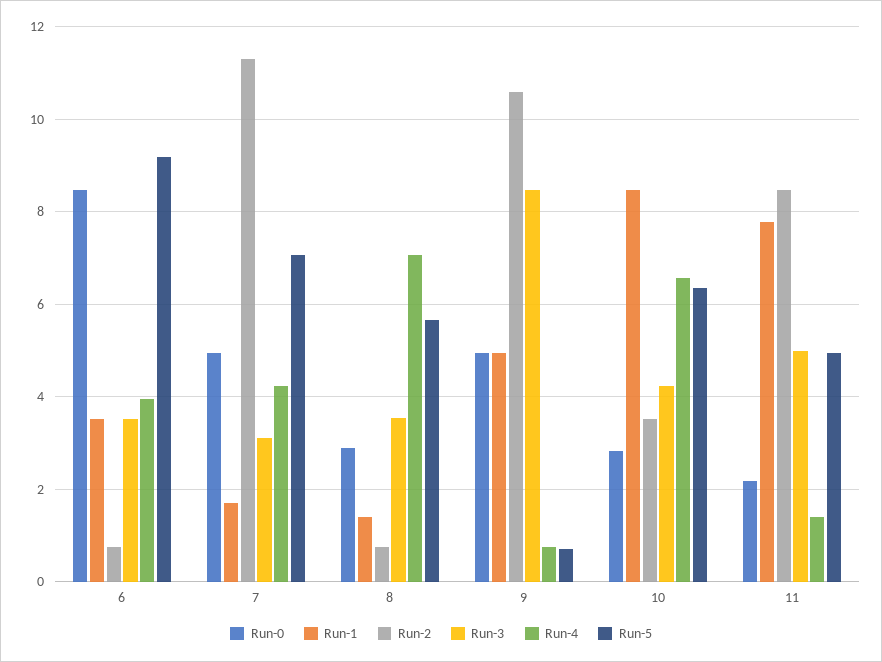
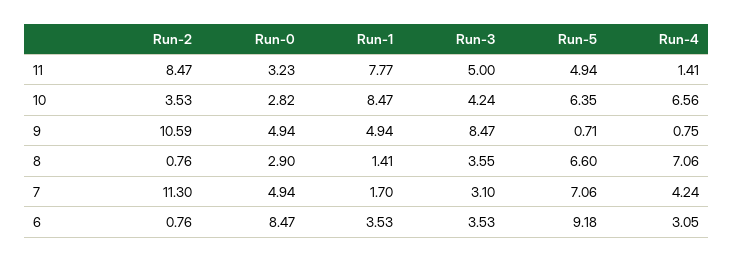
Run-4, 6: 4 -> 3.05
Run-5, 8: 5.6 -> 6.6
Run-0, 11: 2.2 -> 3.23

